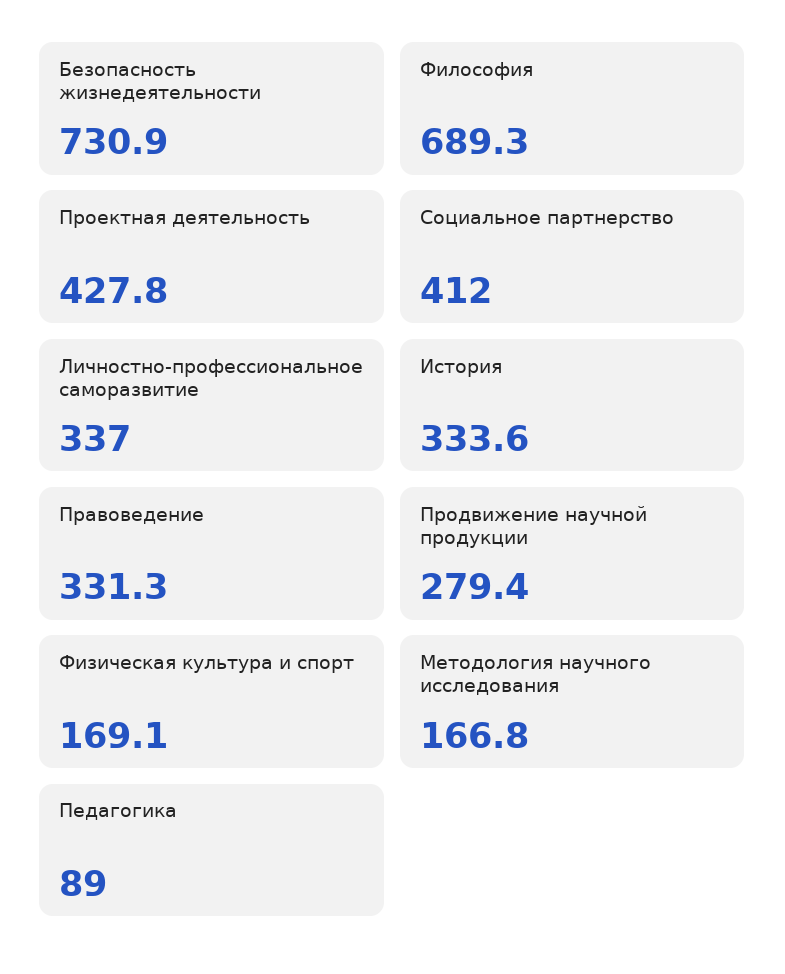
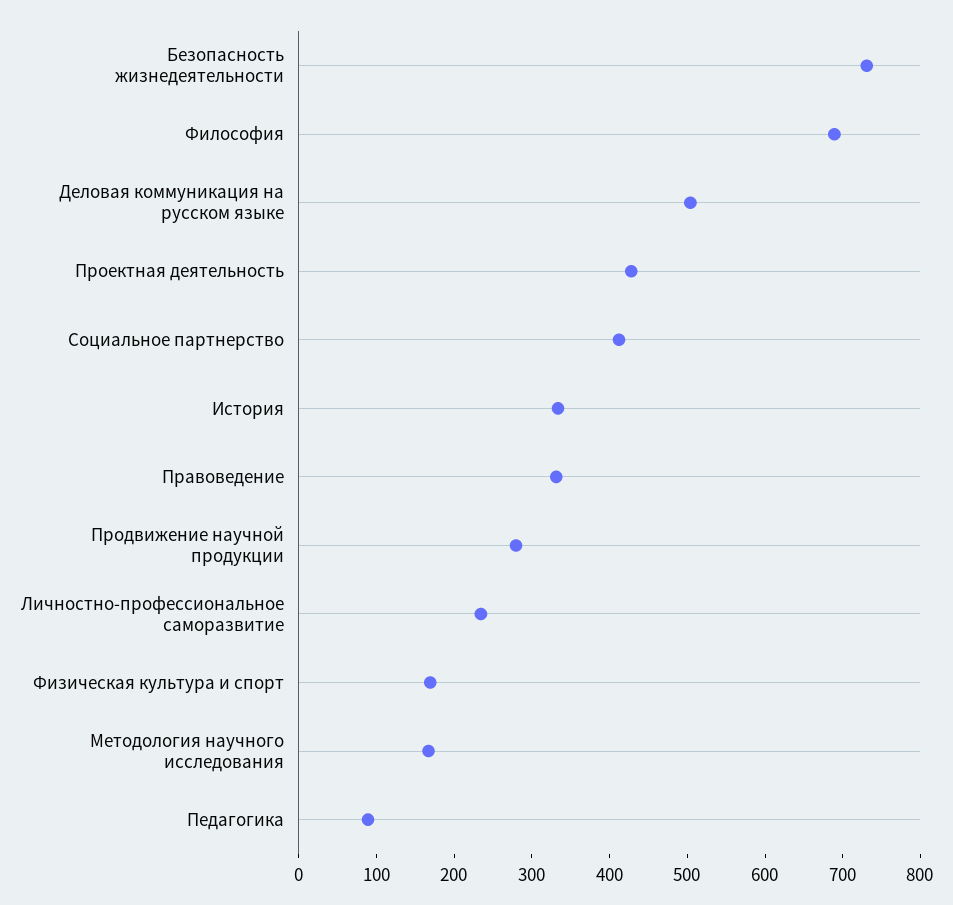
Личностно-профессиональное саморазвитие: 337 -> 240
Деловая коммуникация на русском языке: none -> 500

